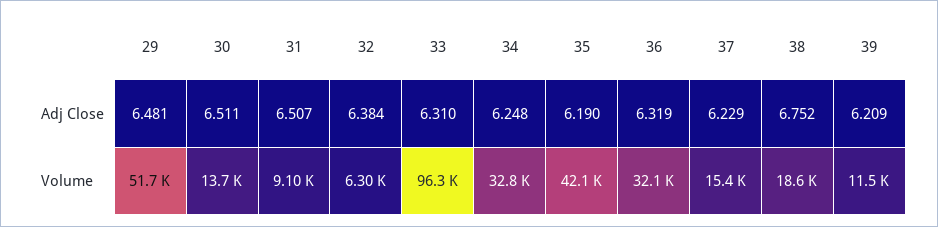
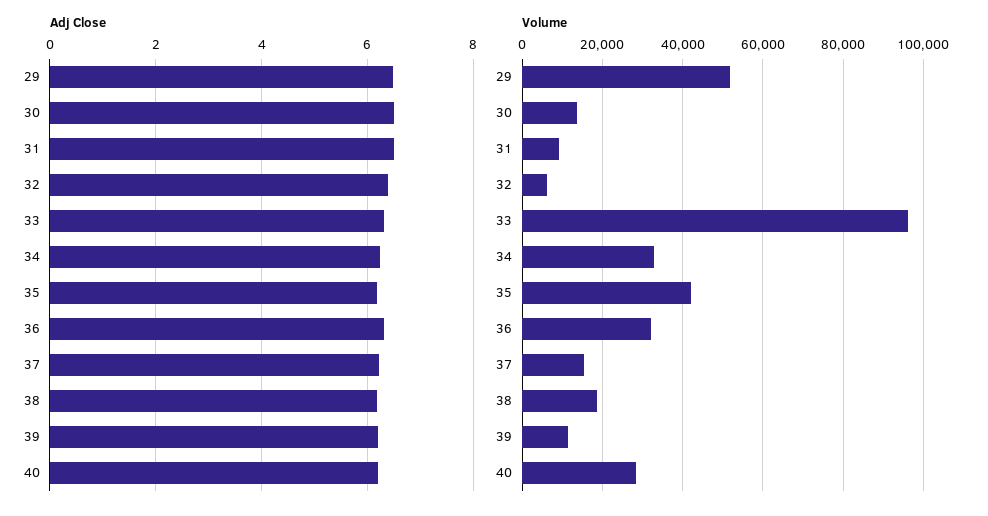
Adj Close, 38: 6.752 -> 6.2
Adj Close, 40: none -> 6.2
Volume, 40: none -> 28000

